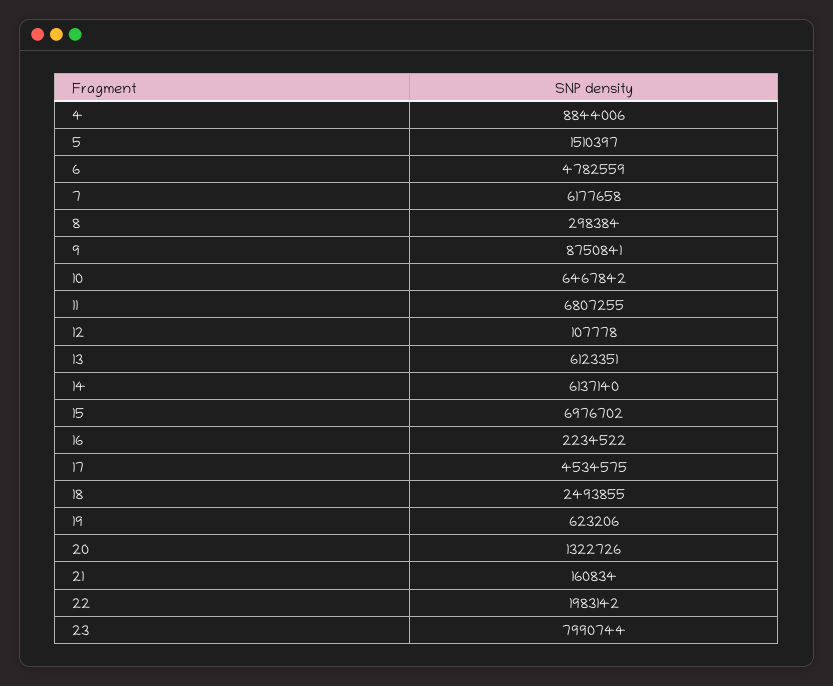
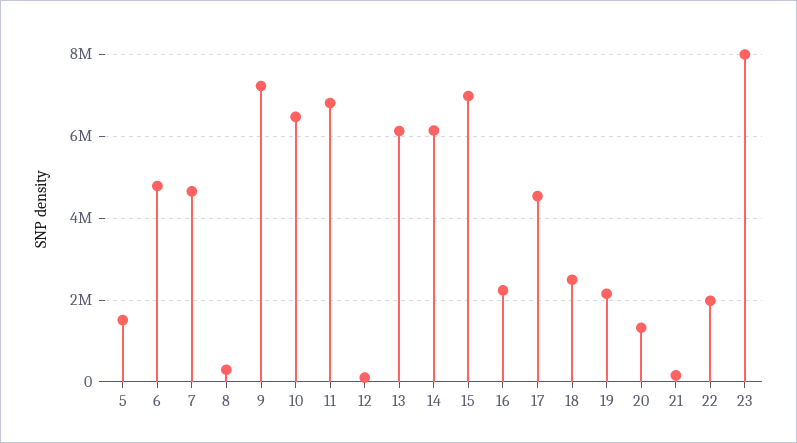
4: 8844006 -> none
7: 6177658 -> 4600000
9: 8750841 -> 7200000
19: 623206 -> 2200000

